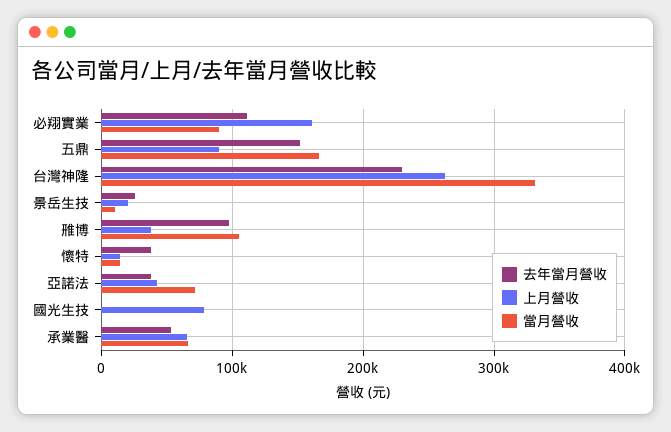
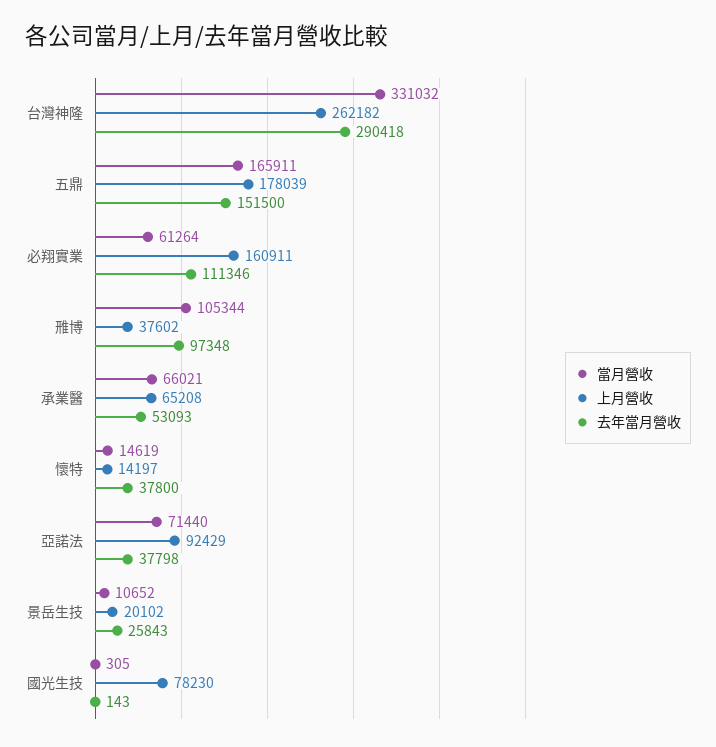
當月營收, 必翔實業: 90000 -> 61264
上月營收, 五鼎: 90000 -> 178039
去年當月營收, 台灣神隆: 230000 -> 290418
上月營收, 亞諾法: 40000 -> 92429

